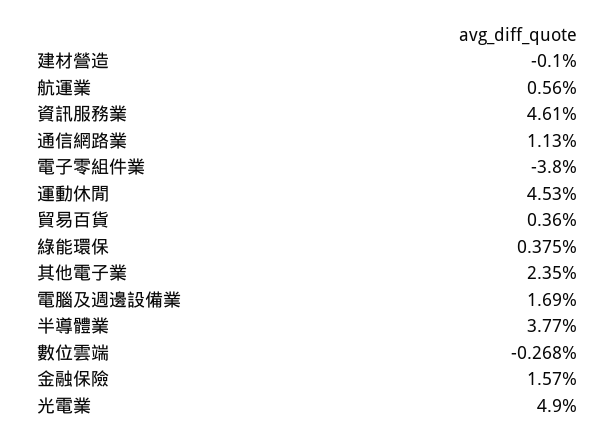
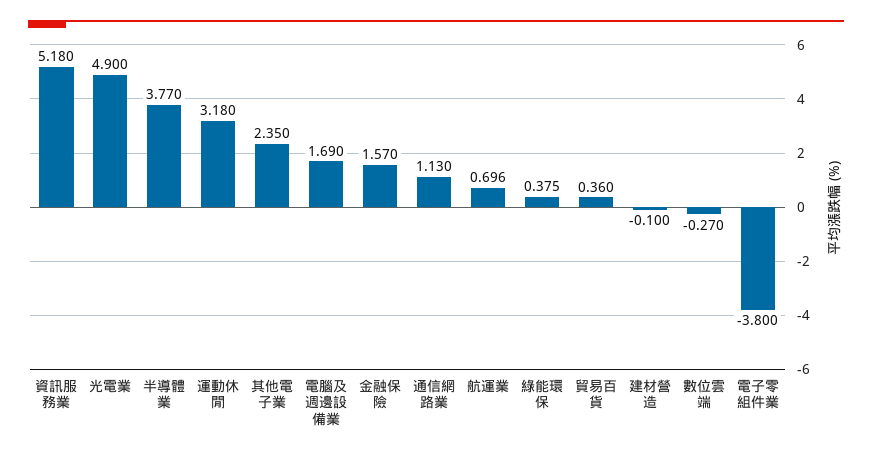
航運業: 0.56 -> 0.696
資訊服務業: 4.61 -> 5.18
運動休閒: 4.53 -> 3.18
數位雲端: -0.268 -> -0.27

